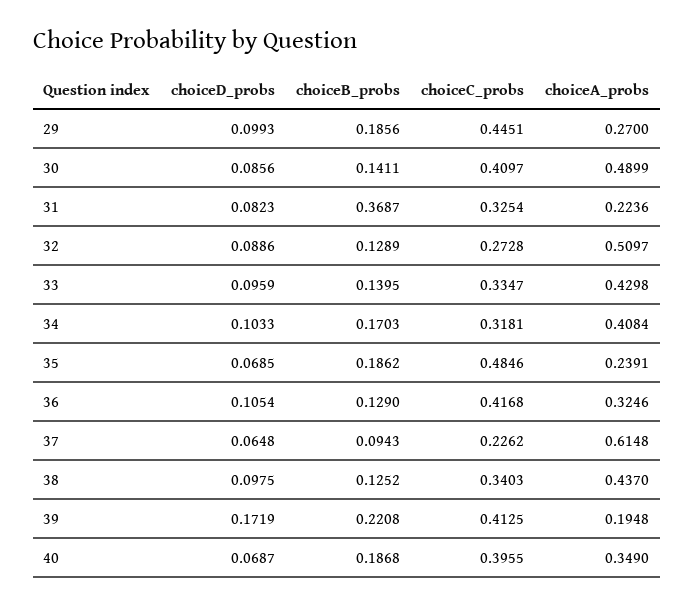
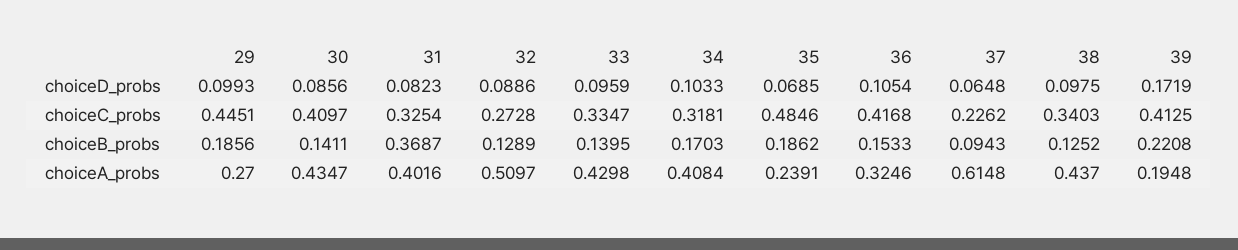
choiceA_probs, 30: 0.4899 -> 0.4347
choiceA_probs, 31: 0.2236 -> 0.4016
choiceB_probs, 36: 0.129 -> 0.1533
choiceD_probs, 40: 0.0687 -> none
choiceB_probs, 40: 0.1868 -> none
choiceC_probs, 40: 0.3955 -> none
choiceA_probs, 40: 0.349 -> none

